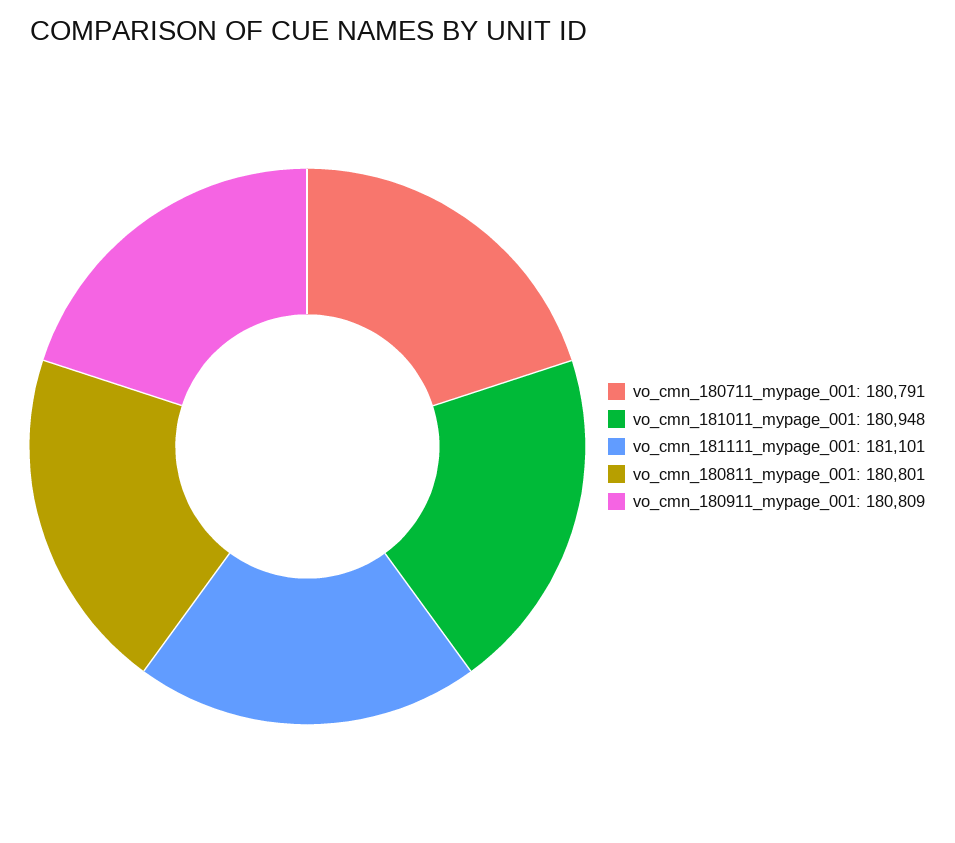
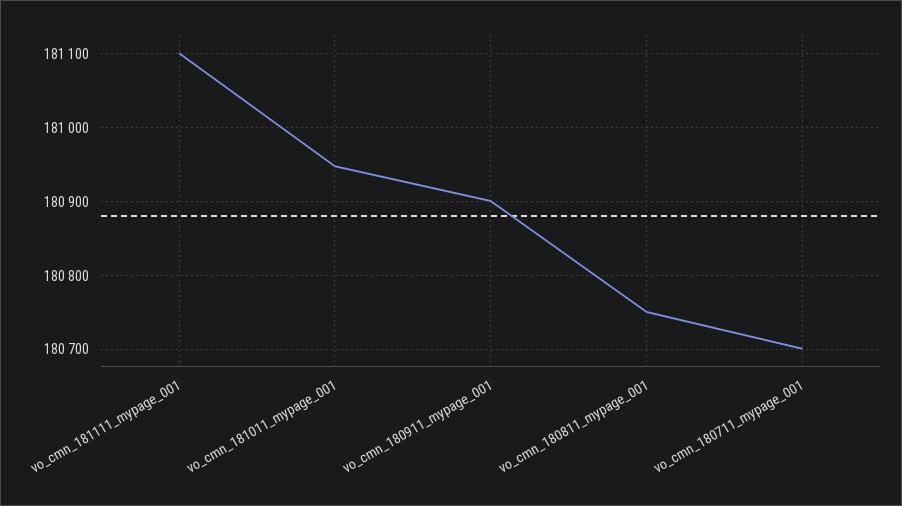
vo_cmn_180711_mypage_001: 180791 -> 180700
vo_cmn_180811_mypage_001: 180801 -> 180750
vo_cmn_180911_mypage_001: 180809 -> 180900

